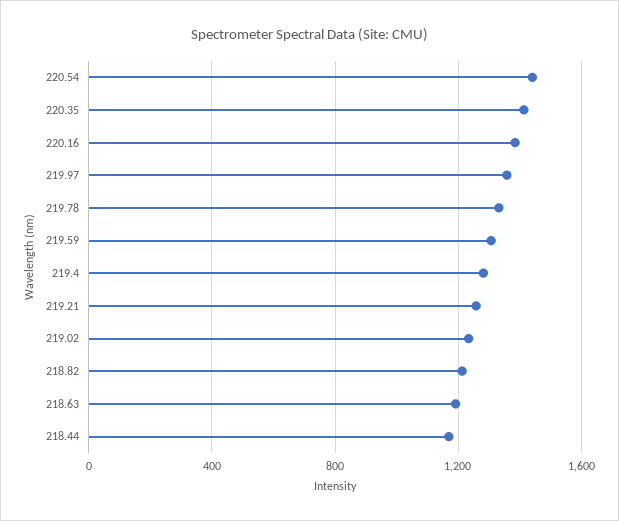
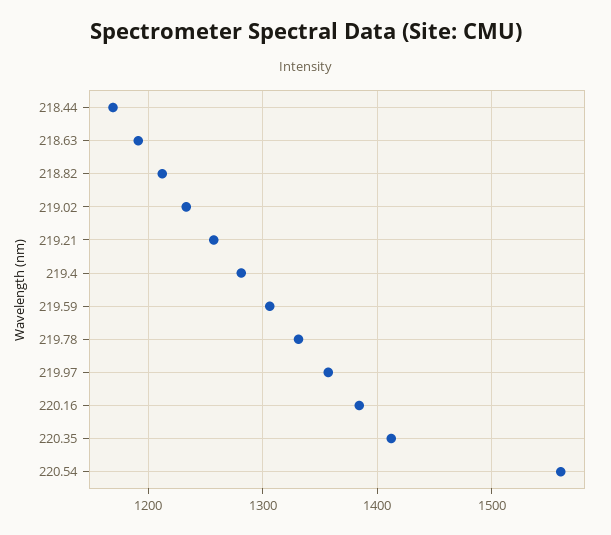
220.54: 1450 -> 1560

